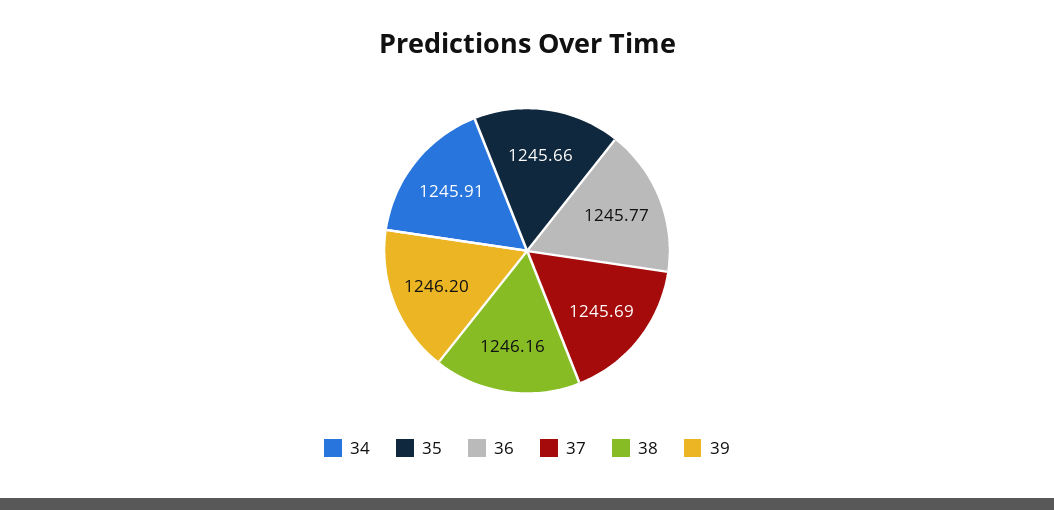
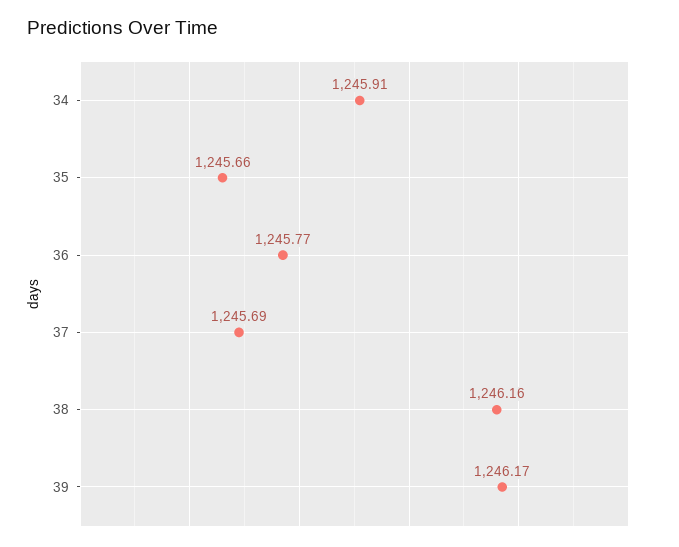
39: 1246.2 -> 1246.17

